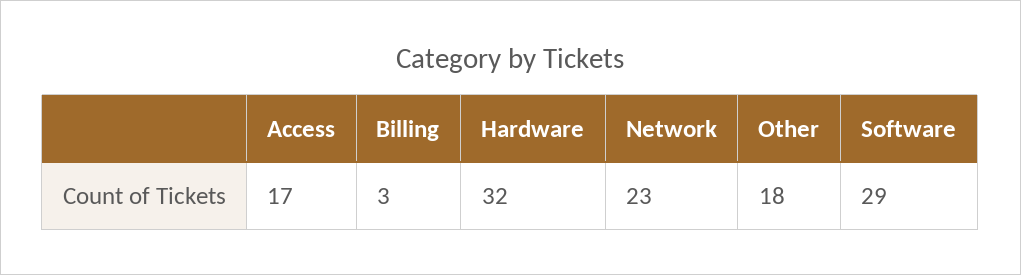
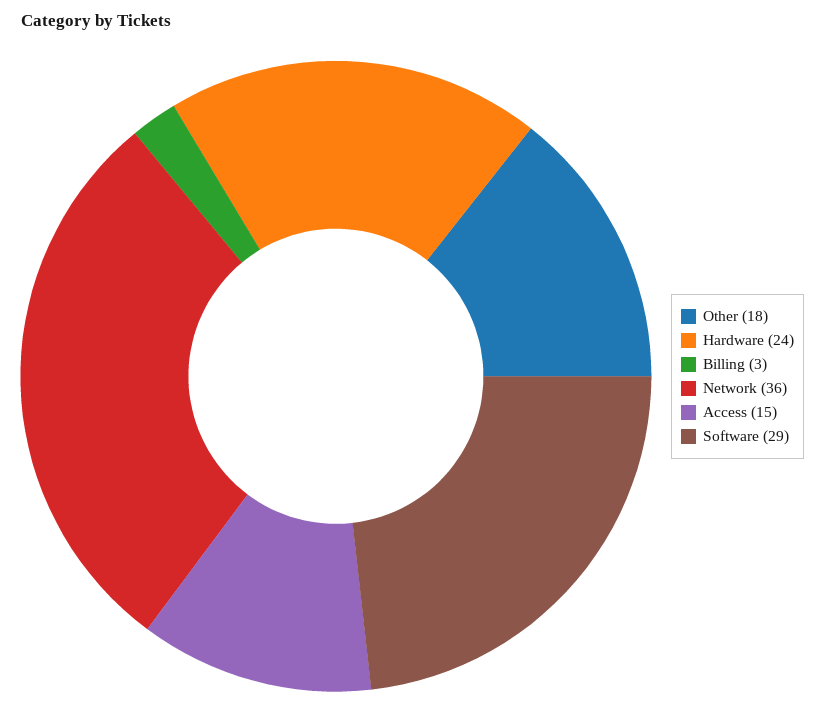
Access: 17 -> 15
Hardware: 32 -> 24
Network: 23 -> 36

